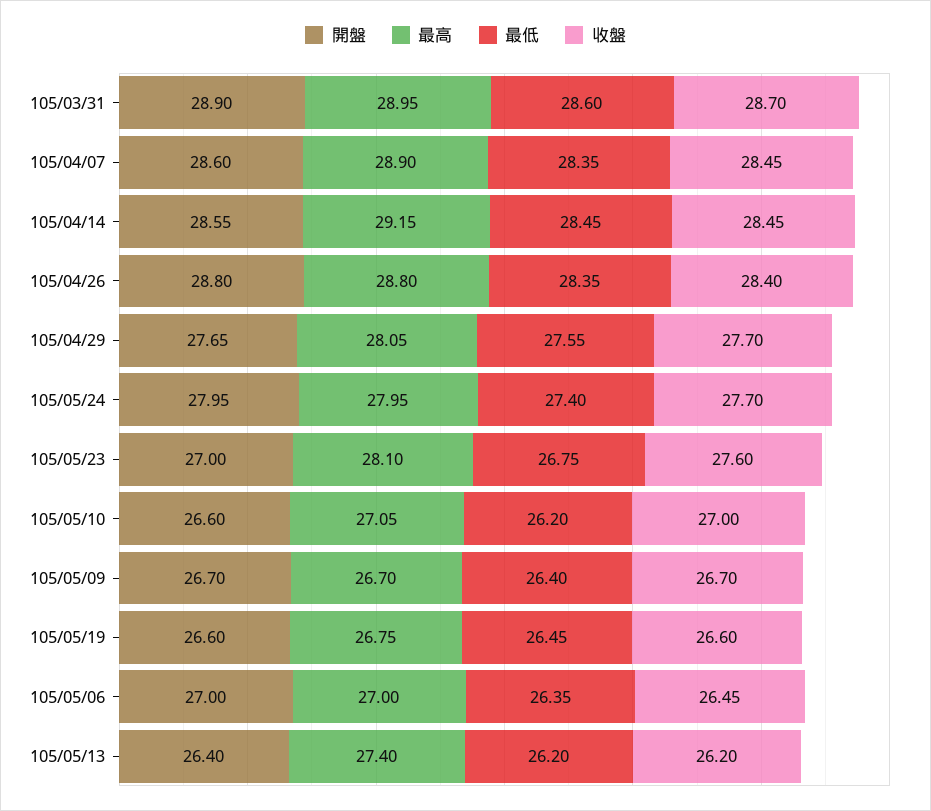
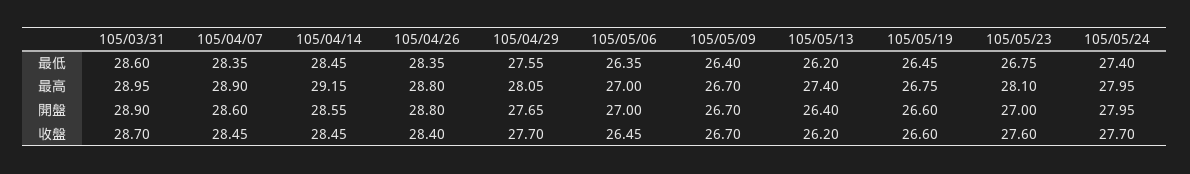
開盤, 105/05/10: 26.6 -> none
最高, 105/05/10: 27.05 -> none
最低, 105/05/10: 26.2 -> none
收盤, 105/05/10: 27 -> none

